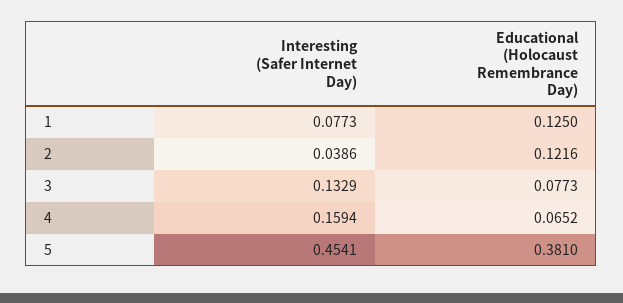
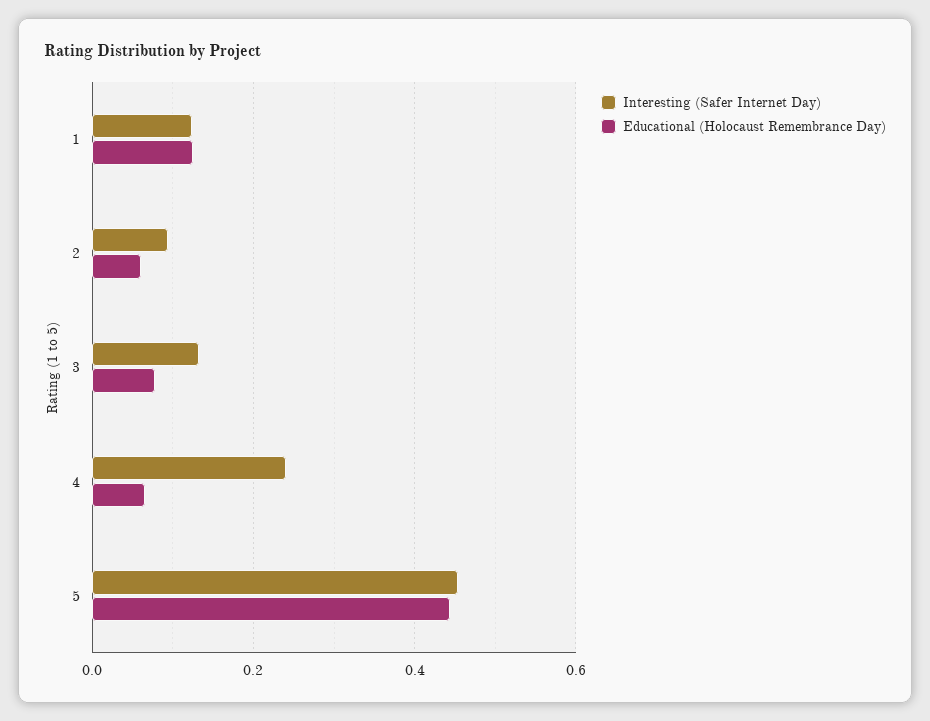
Interesting (Safer Internet Day), 1: 0.0773 -> 0.12
Interesting (Safer Internet Day), 2: 0.0386 -> 0.1
Educational (Holocaust Remembrance Day), 2: 0.1216 -> 0.06
Interesting (Safer Internet Day), 4: 0.1594 -> 0.24
Educational (Holocaust Remembrance Day), 5: 0.381 -> 0.44

